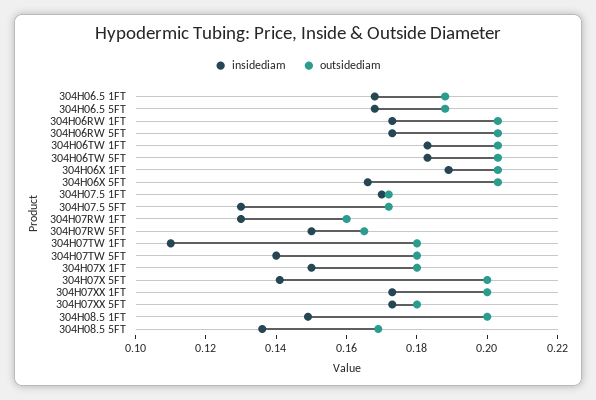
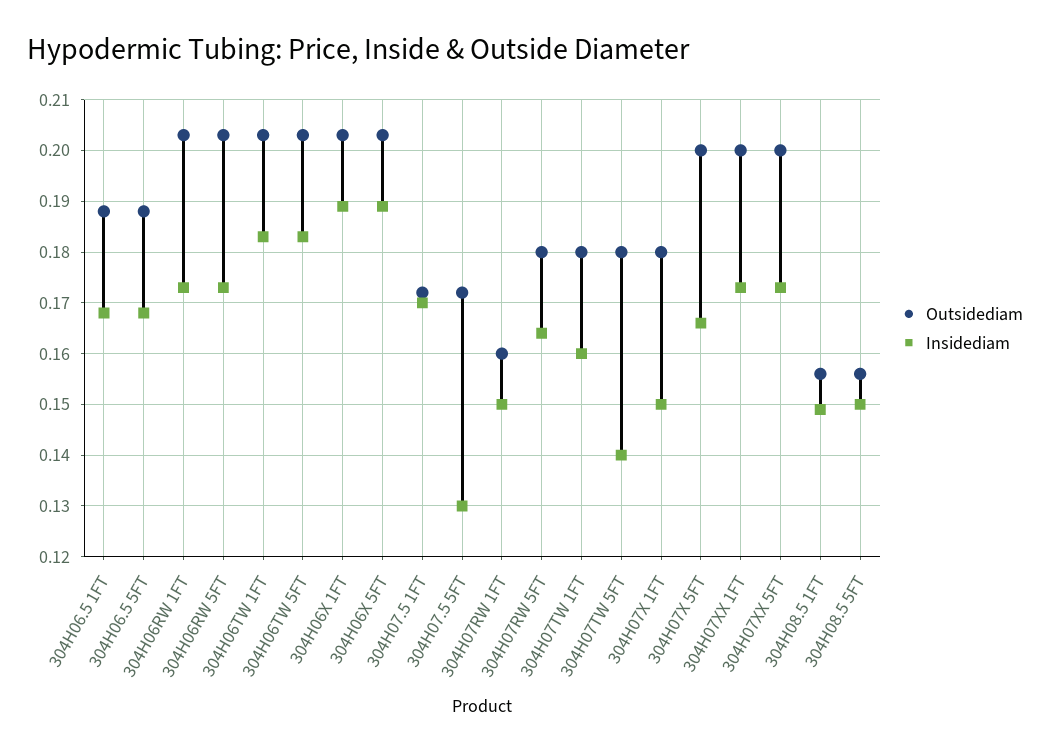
insidediam, 304H06X 5FT: 0.165 -> 0.19
insidediam, 304H07RW 1FT: 0.13 -> 0.15
insidediam, 304H07RW 5FT: 0.15 -> 0.165
outsidediam, 304H07RW 5FT: 0.165 -> 0.18
insidediam, 304H07TW 1FT: 0.11 -> 0.16
insidediam, 304H07X 5FT: 0.14 -> 0.165
outsidediam, 304H07XX 5FT: 0.18 -> 0.2
outsidediam, 304H08.5 1FT: 0.2 -> 0.155
insidediam, 304H08.5 5FT: 0.135 -> 0.15
outsidediam, 304H08.5 5FT: 0.17 -> 0.155

